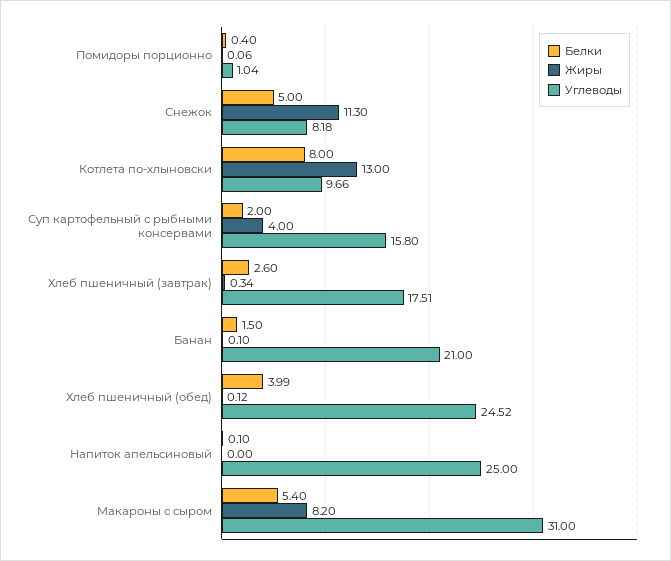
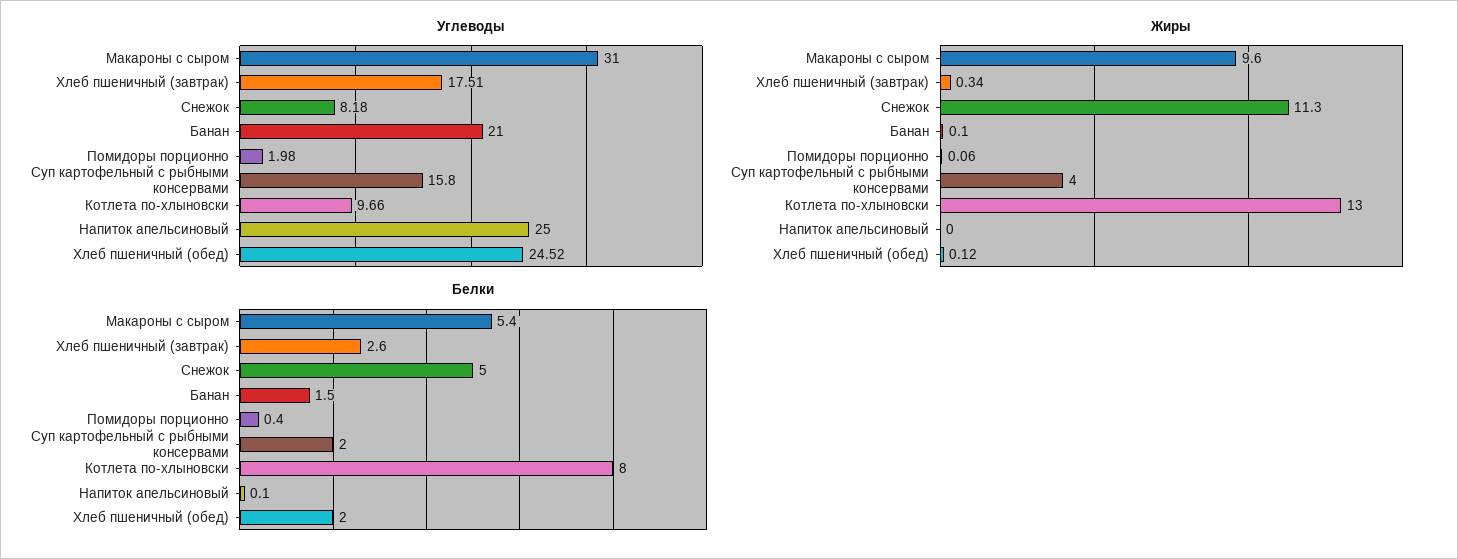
Углеводы, Помидоры порционно: 1.04 -> 1.98
Белки, Хлеб пшеничный (обед): 3.99 -> 2
Жиры, Макароны с сыром: 8.2 -> 9.6

